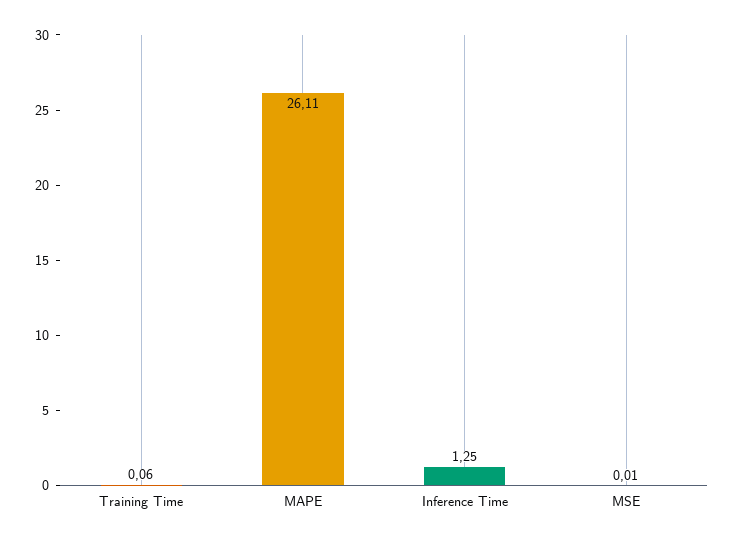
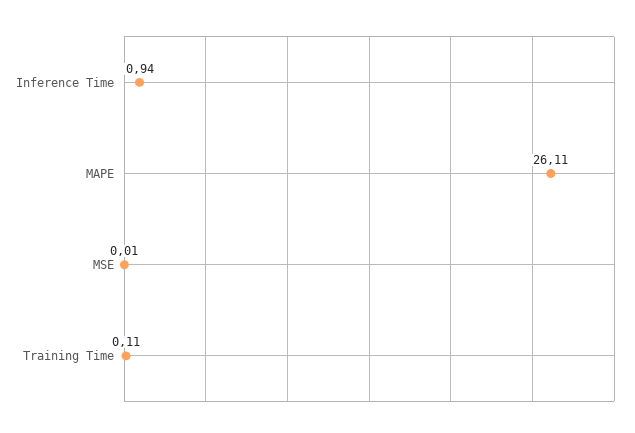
Training Time: 0.06 -> 0.11
Inference Time: 1.25 -> 0.94

